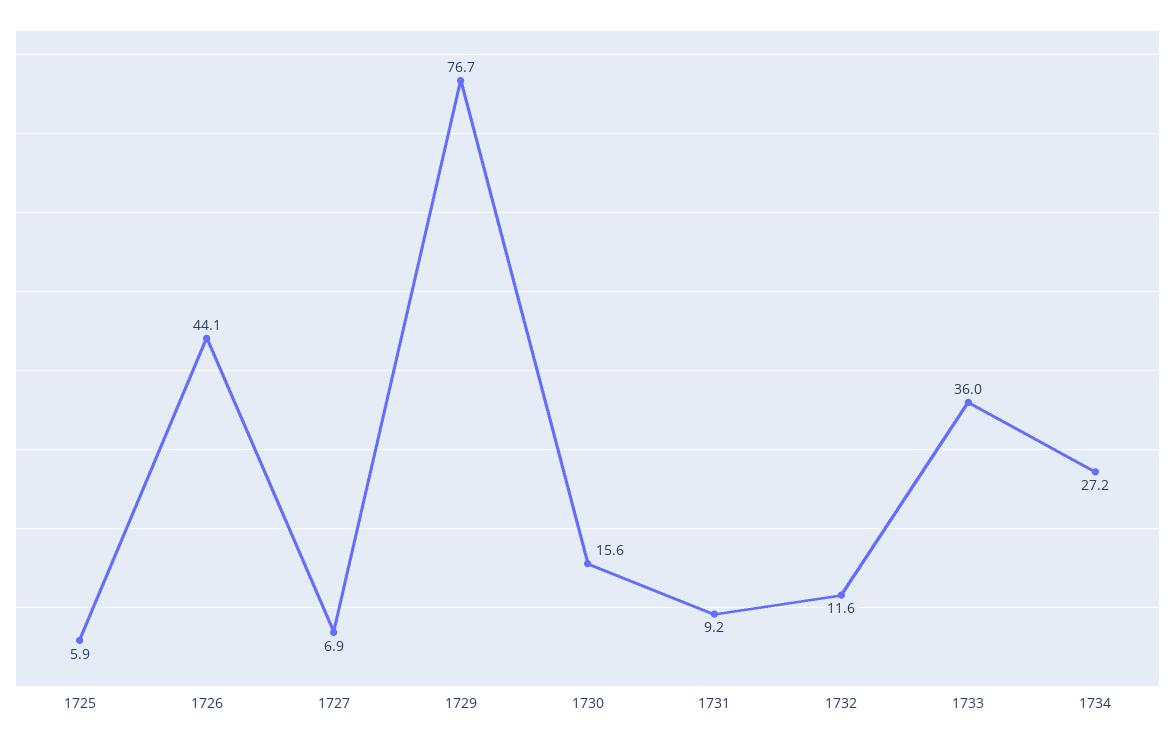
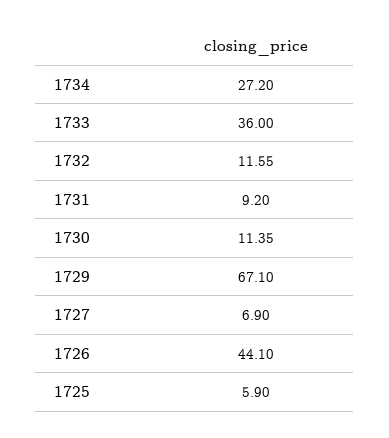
1729: 76.7 -> 67.1
1730: 15.6 -> 11.35

